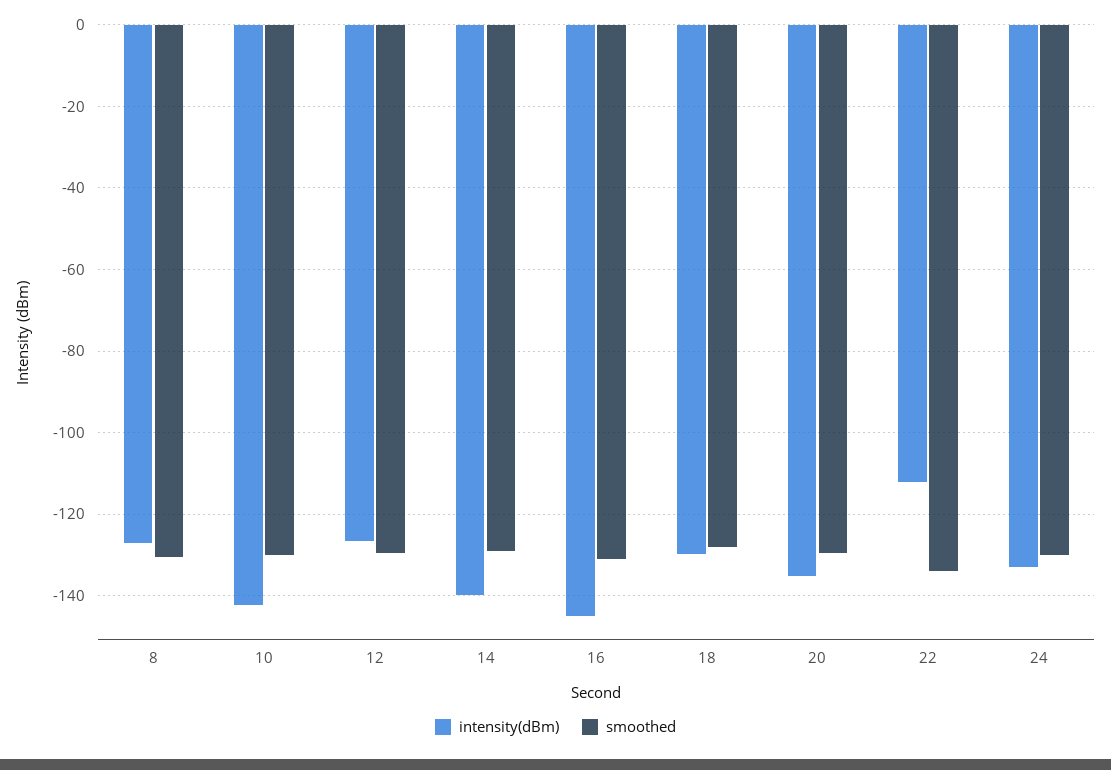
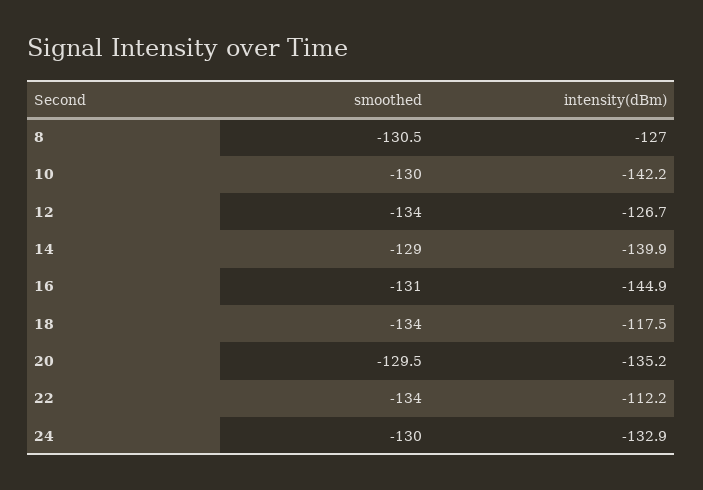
smoothed, 12: -130 -> -134
intensity(dBm), 18: -130 -> -117.5
smoothed, 18: -128 -> -134

